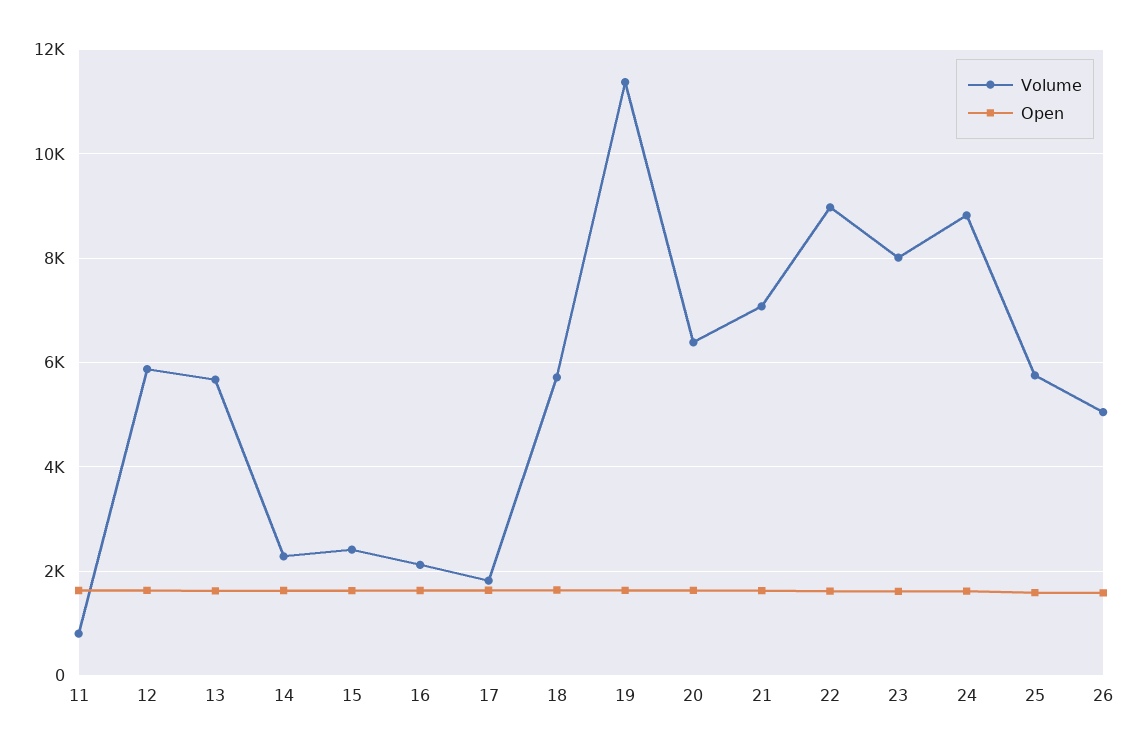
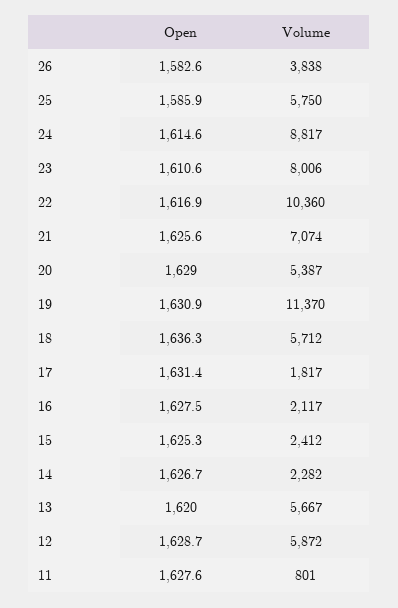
Volume, 20: 6400 -> 5387
Volume, 22: 9000 -> 10360
Volume, 26: 5000 -> 3838

